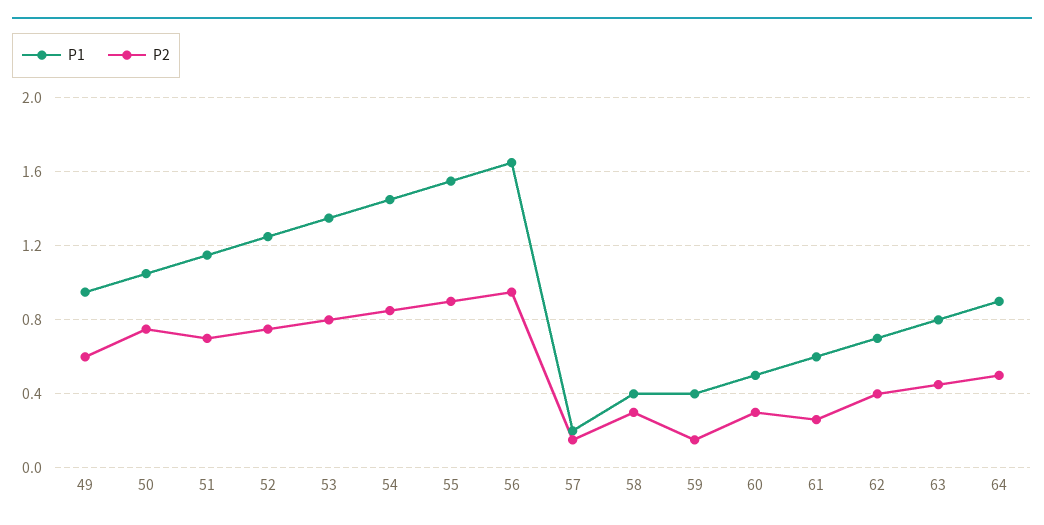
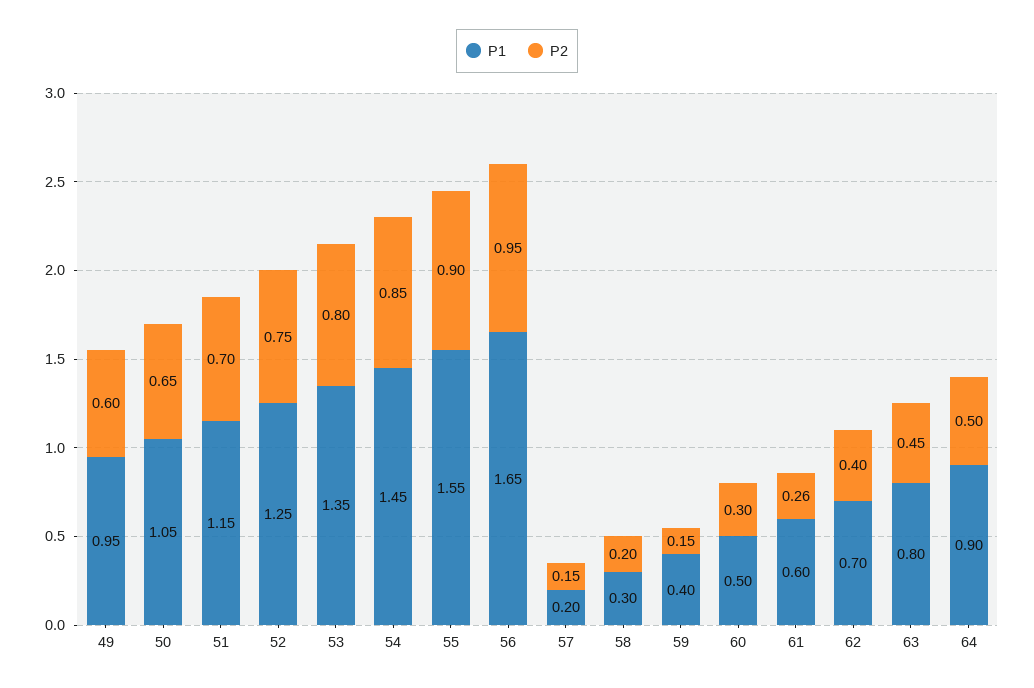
P2, 50: 0.75 -> 0.65
P1, 58: 0.4 -> 0.3
P2, 58: 0.3 -> 0.2

